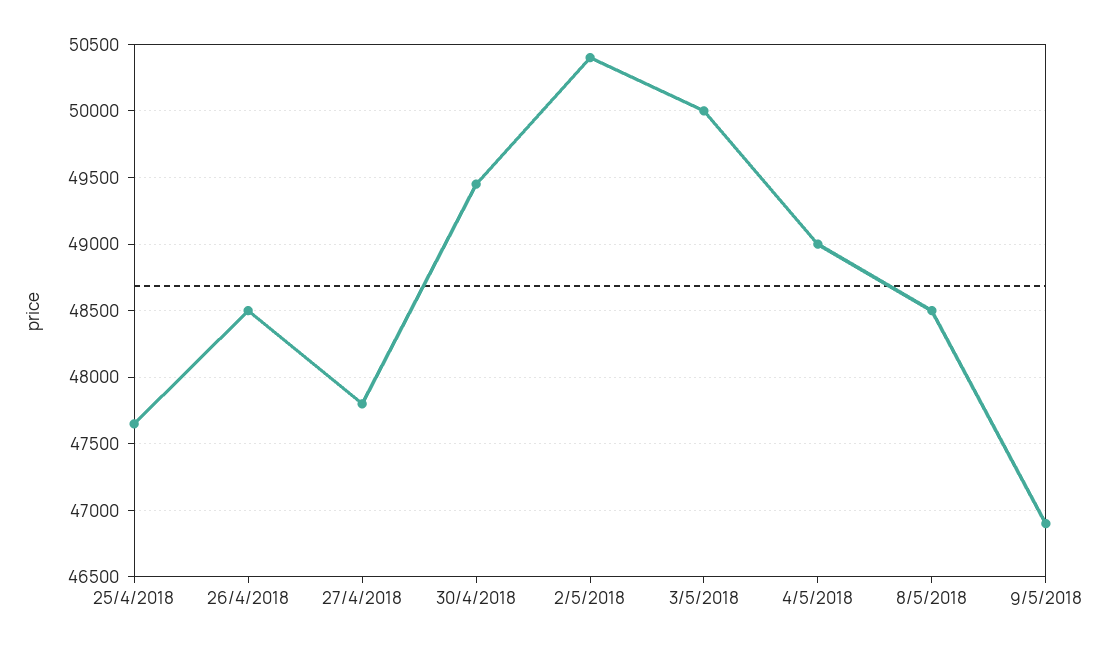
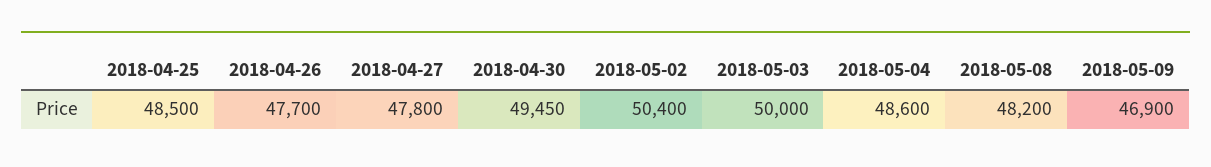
25/4/2018: 47650 -> 48500
26/4/2018: 48500 -> 47700
4/5/2018: 49000 -> 48600
8/5/2018: 48500 -> 48200

